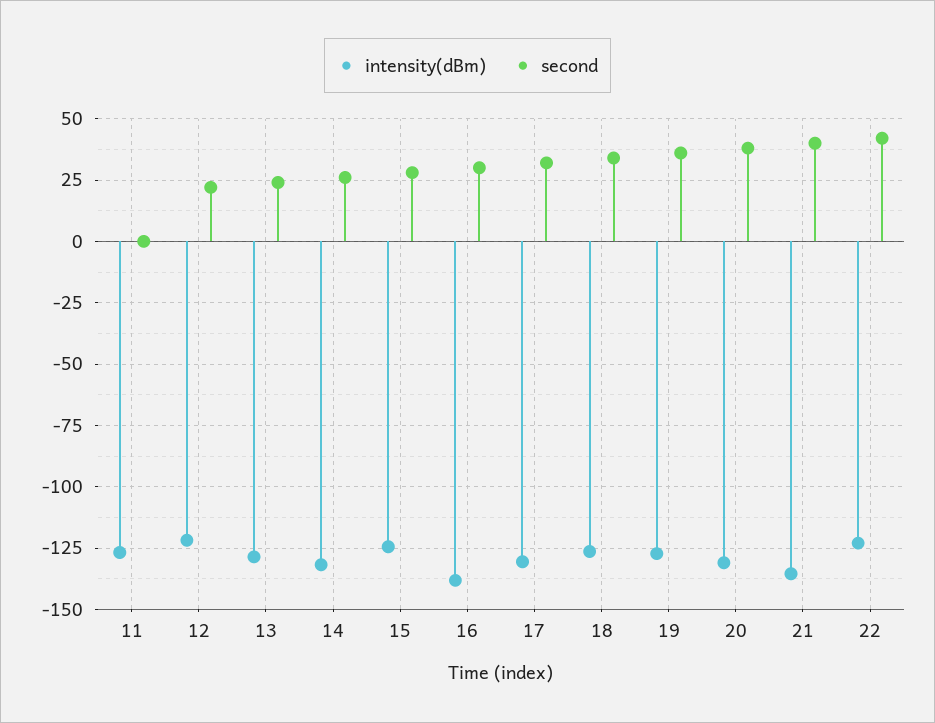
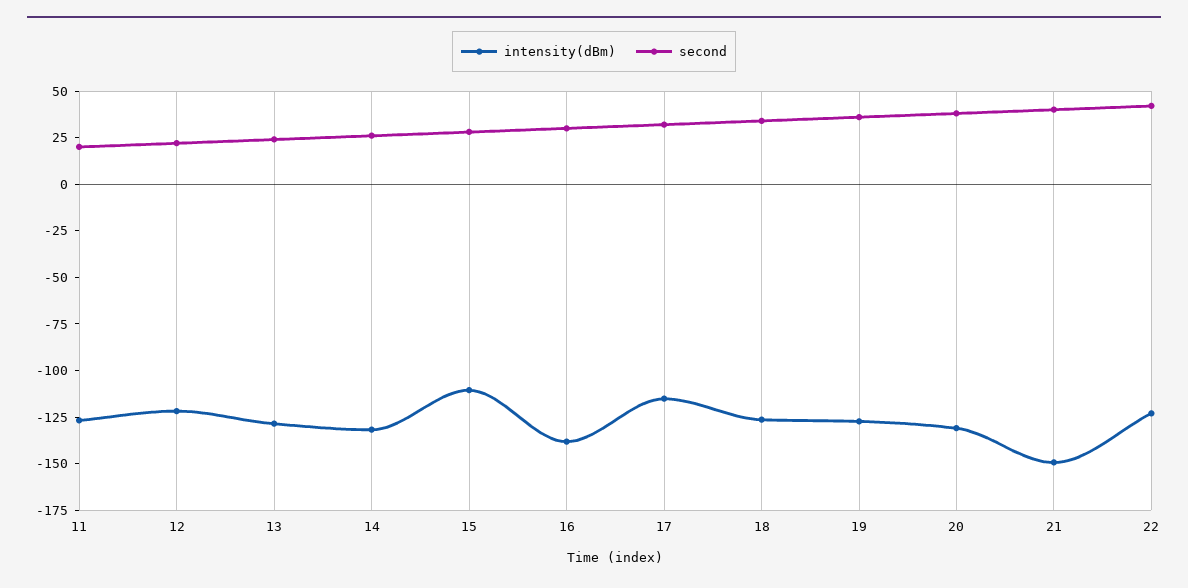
second, 11: 0 -> 20
intensity(dBm), 15: -125 -> -110
intensity(dBm), 17: -130 -> -115
intensity(dBm), 21: -135 -> -150

